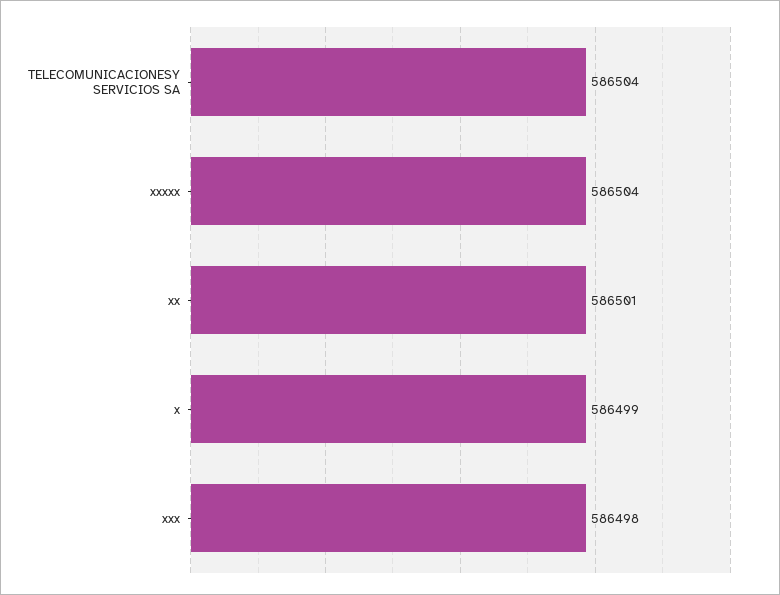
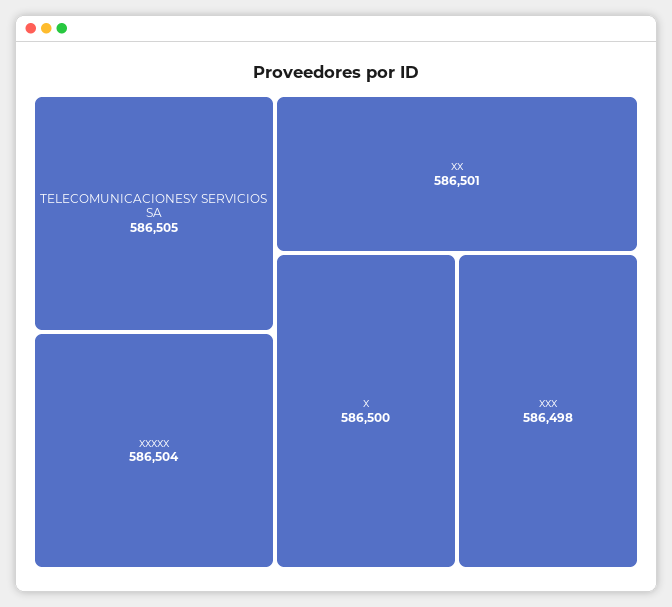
TELECOMUNICACIONESY SERVICIOS SA: 586504 -> 586505
x: 586499 -> 586500

